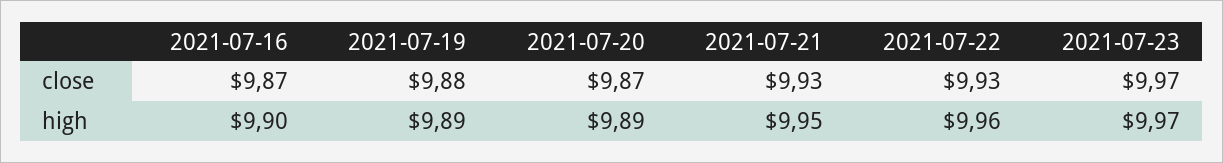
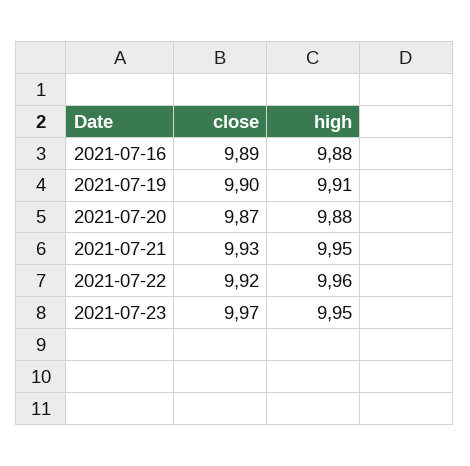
2021-07-16, close: 9.87 -> 9.89
2021-07-19, close: 9.88 -> 9.9
2021-07-22, close: 9.93 -> 9.92
2021-07-16, high: 9.9 -> 9.88
2021-07-19, high: 9.89 -> 9.91
2021-07-20, high: 9.89 -> 9.88
2021-07-23, high: 9.97 -> 9.95

